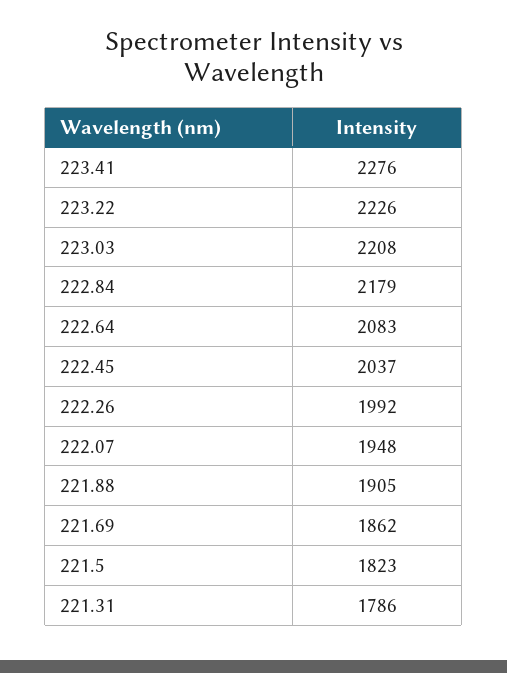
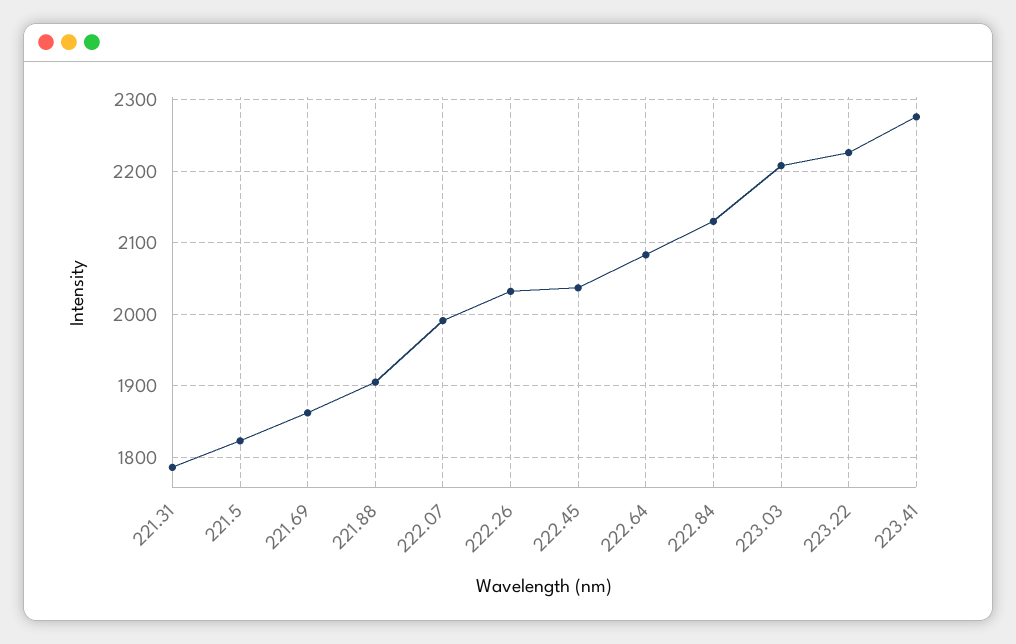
222.84: 2179 -> 2130
222.26: 1992 -> 2030
222.07: 1948 -> 1990

